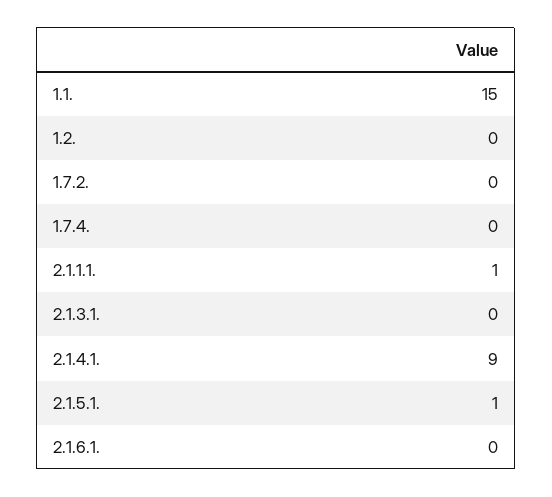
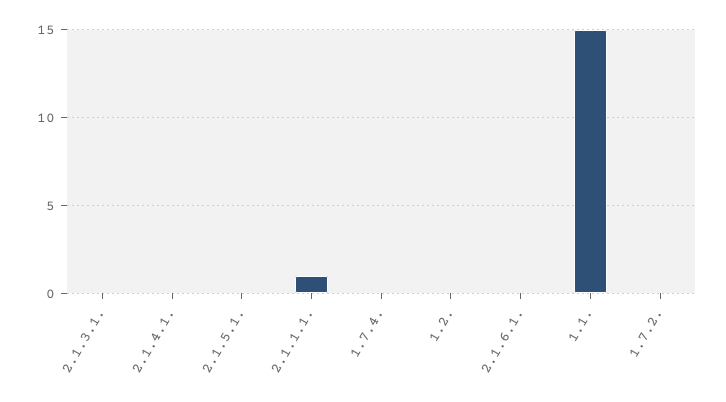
2.1.4.1.: 9 -> 0
2.1.5.1.: 1 -> 0

